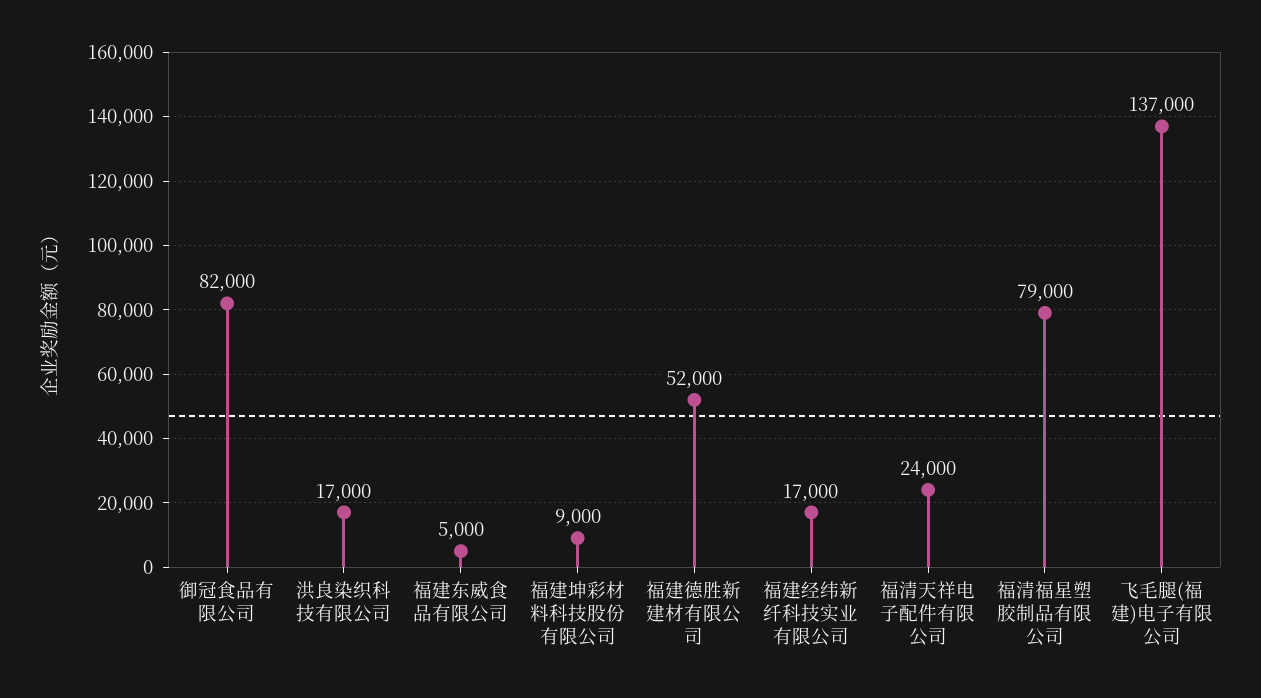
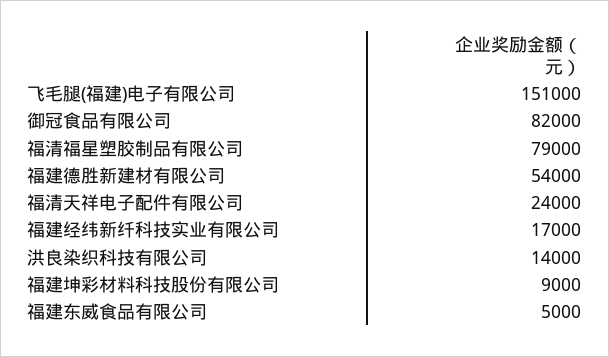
洪良染织科技有限公司: 17000 -> 14000
福建德胜新建材有限公司: 52000 -> 54000
飞毛腿(福建)电子有限公司: 137000 -> 151000

